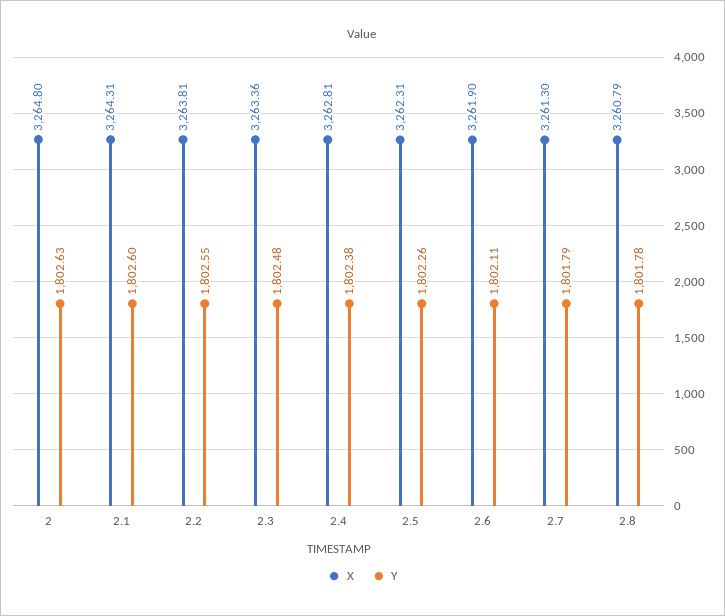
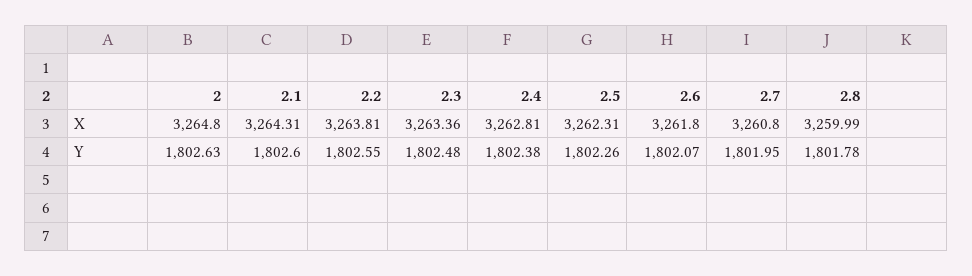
X, 2.6: 3261.9 -> 3261.8
Y, 2.6: 1802.11 -> 1802.07
X, 2.7: 3261.3 -> 3260.8
Y, 2.7: 1801.79 -> 1801.95
X, 2.8: 3260.79 -> 3259.99

